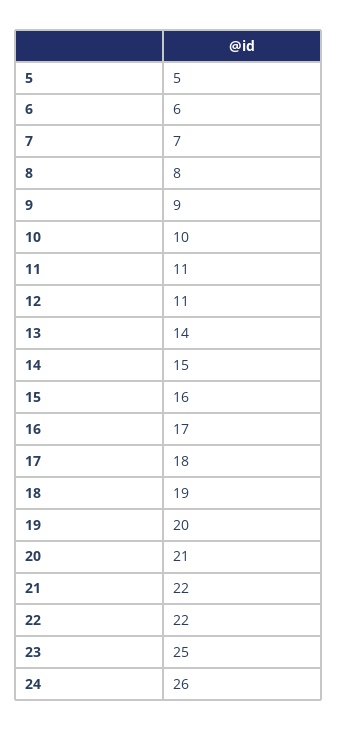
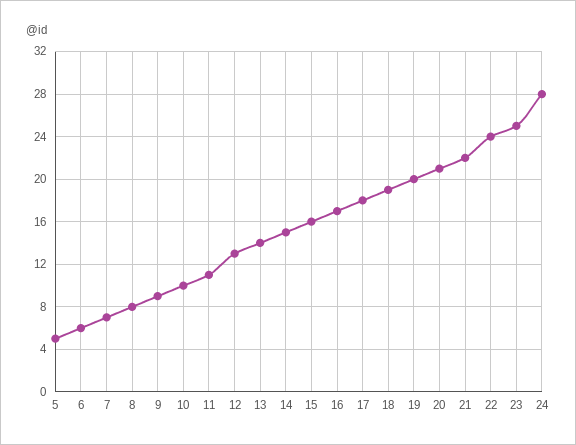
12: 11 -> 13
22: 22 -> 24
24: 26 -> 28

